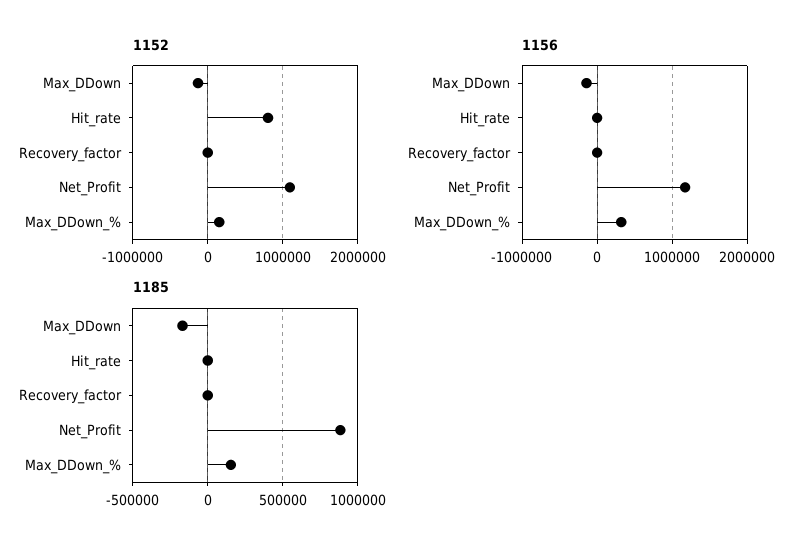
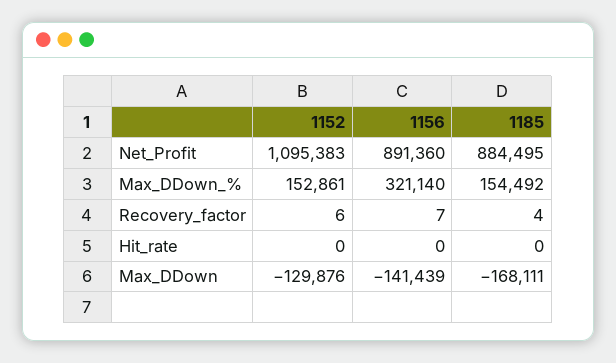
1152, Hit_rate: 800000 -> 0
1156, Net_Profit: 1200000 -> 891360

